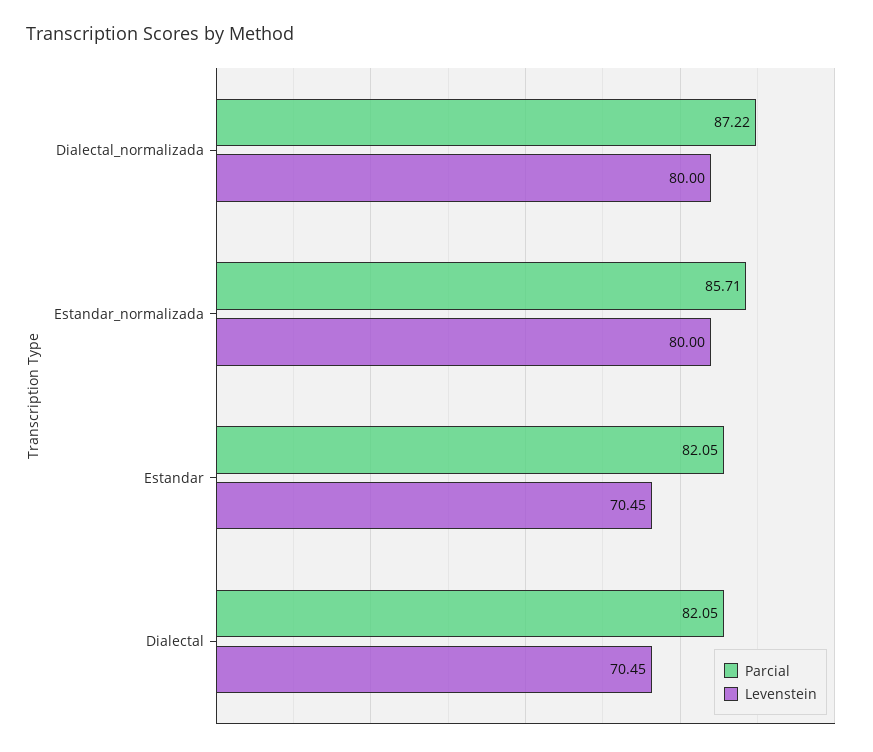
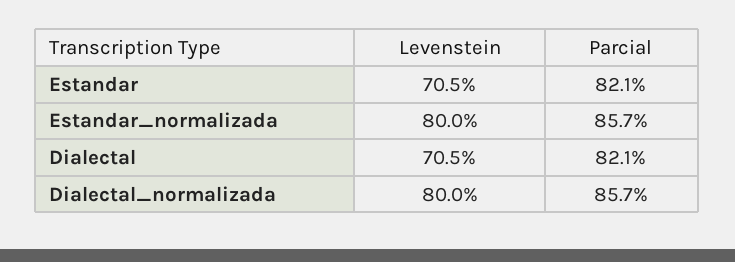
Parcial, Dialectal_normalizada: 87.22 -> 85.7

